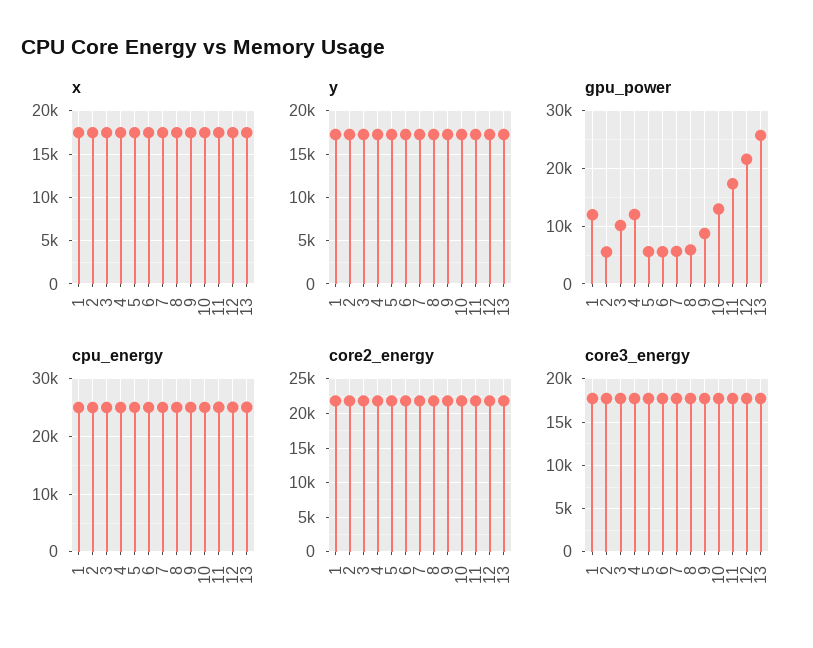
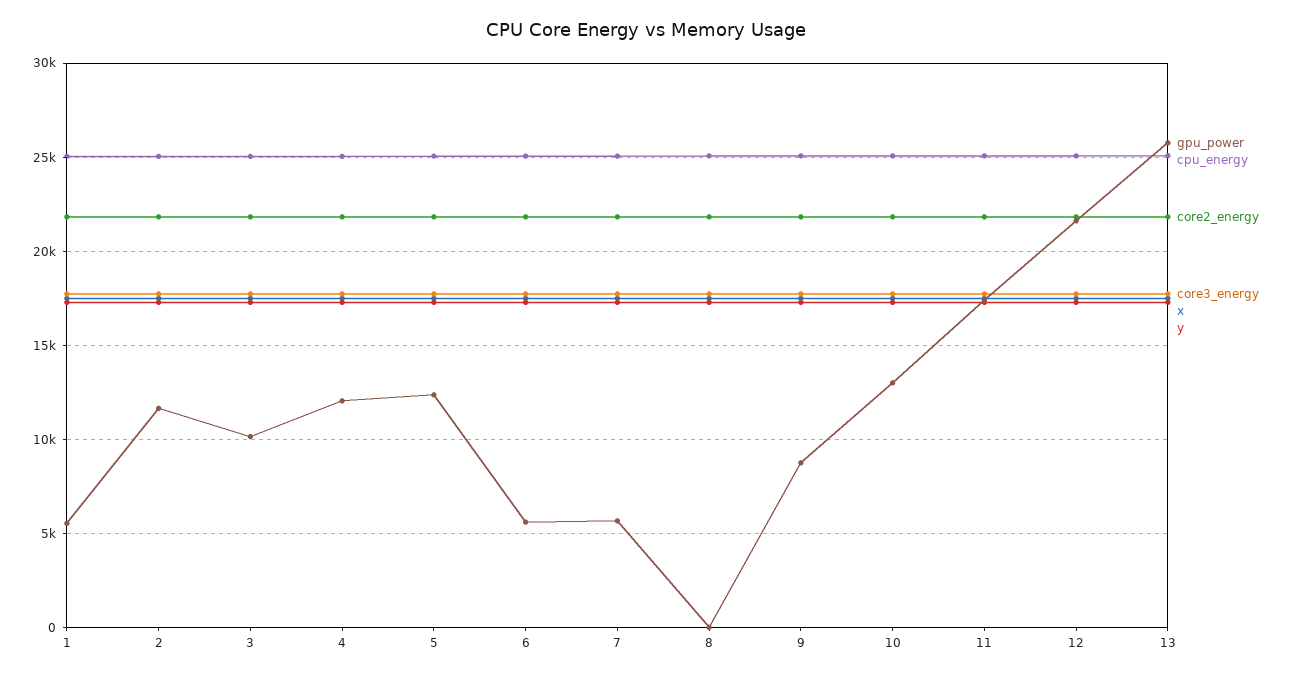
gpu_power, 1: 12000 -> 5500
gpu_power, 2: 6000 -> 11500
gpu_power, 5: 6000 -> 12500
gpu_power, 8: 6000 -> 0

